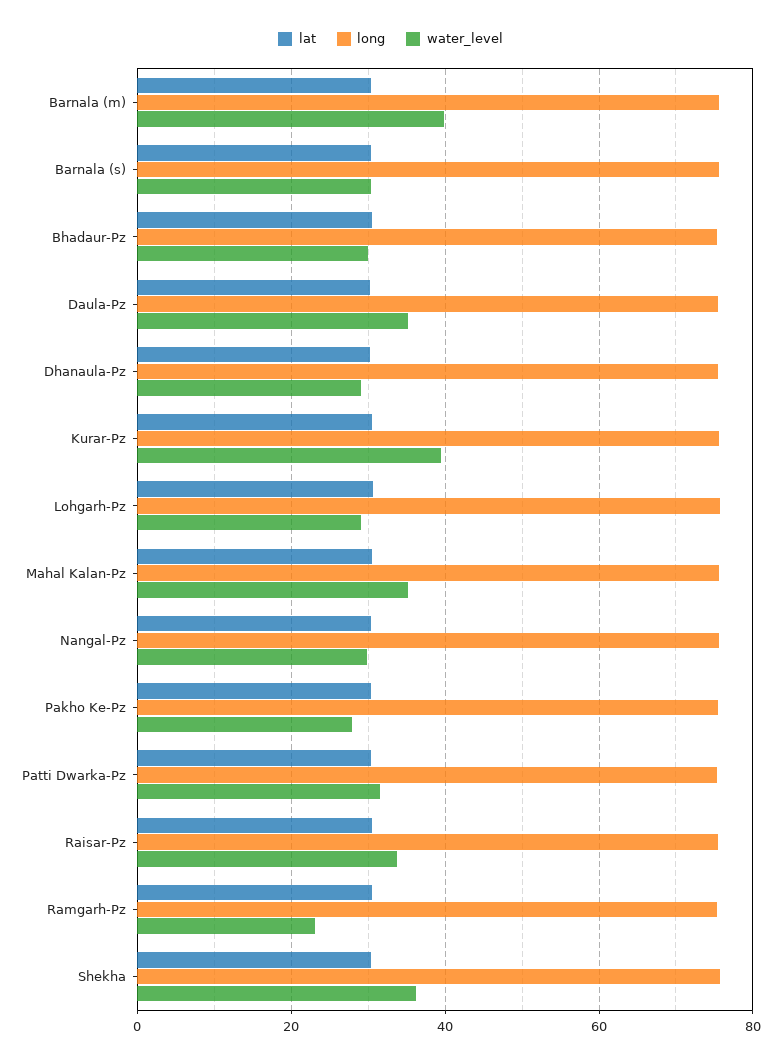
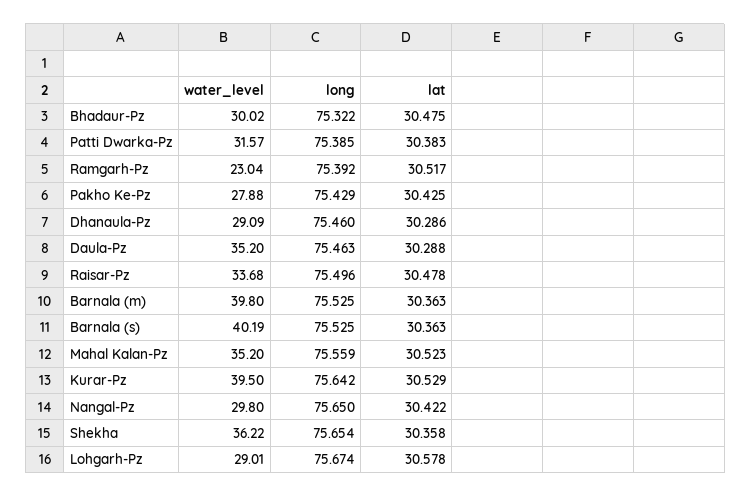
water_level, Barnala (s): 30 -> 40.19

